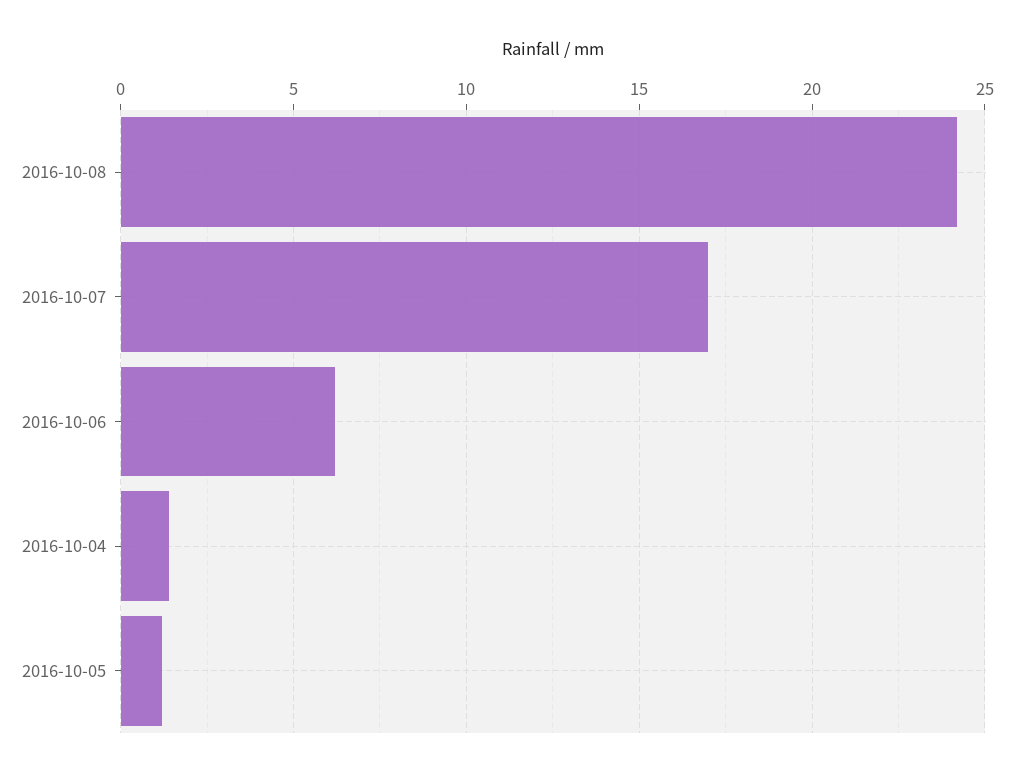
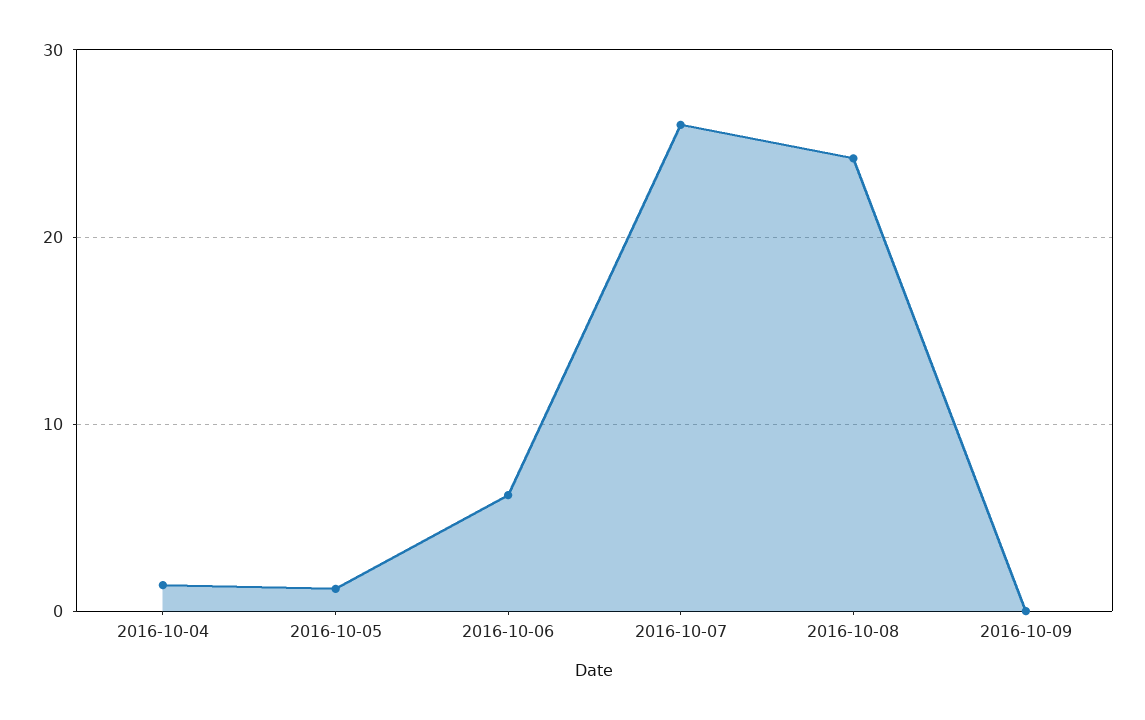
2016-10-07: 17 -> 26
2016-10-09: none -> 0

